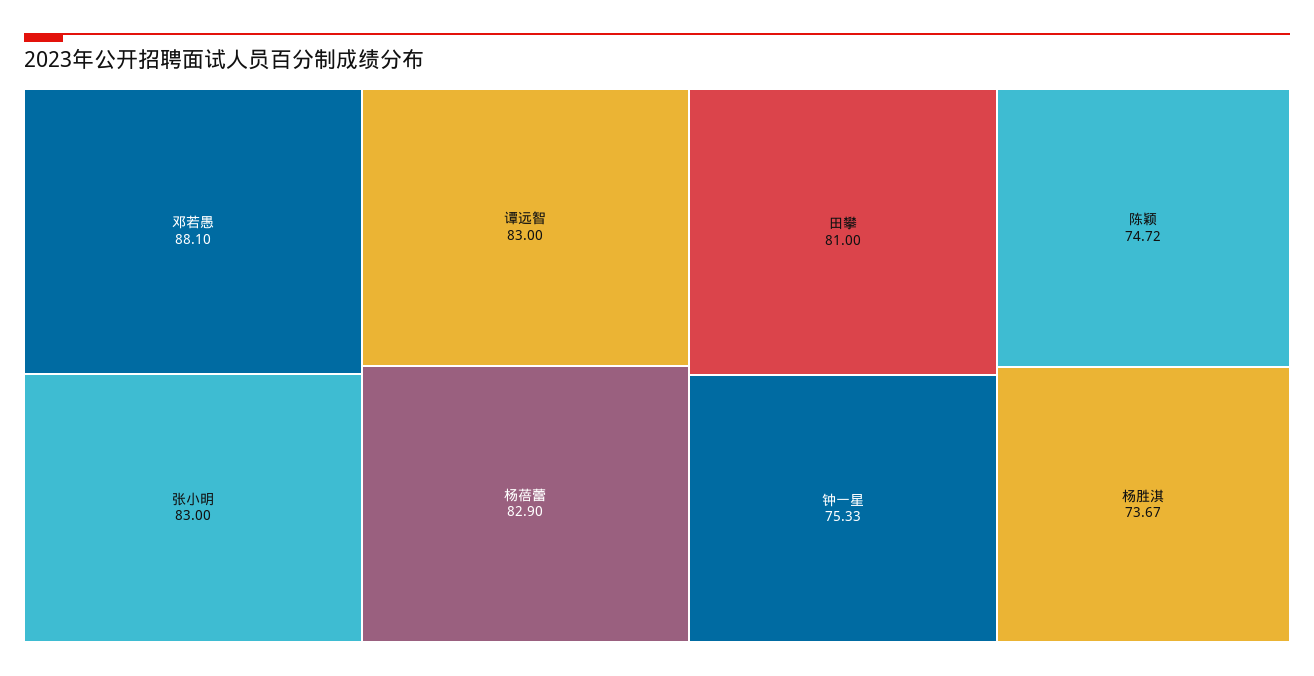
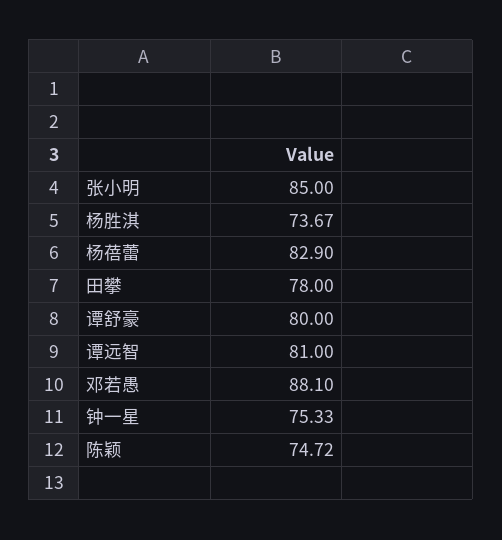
张小明: 83 -> 85
谭远智: 83 -> 81
田攀: 81 -> 78
谭舒豪: none -> 80

